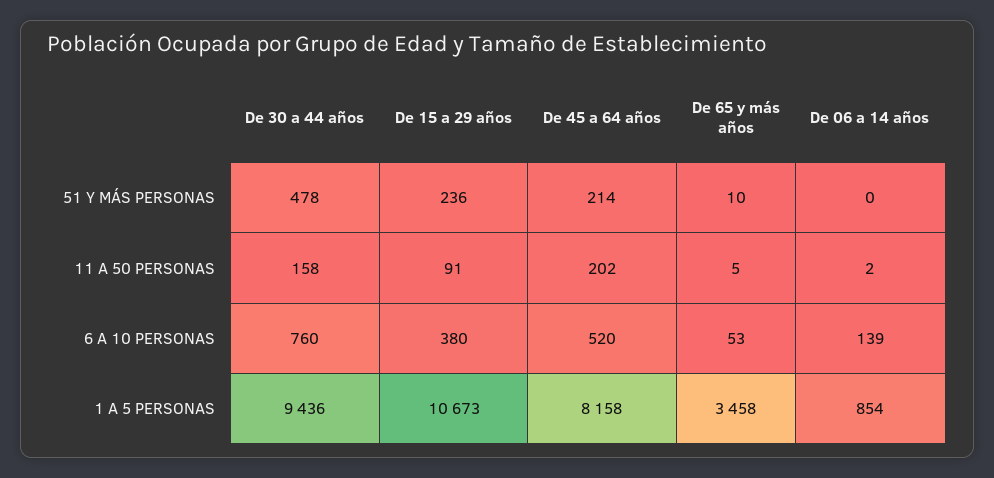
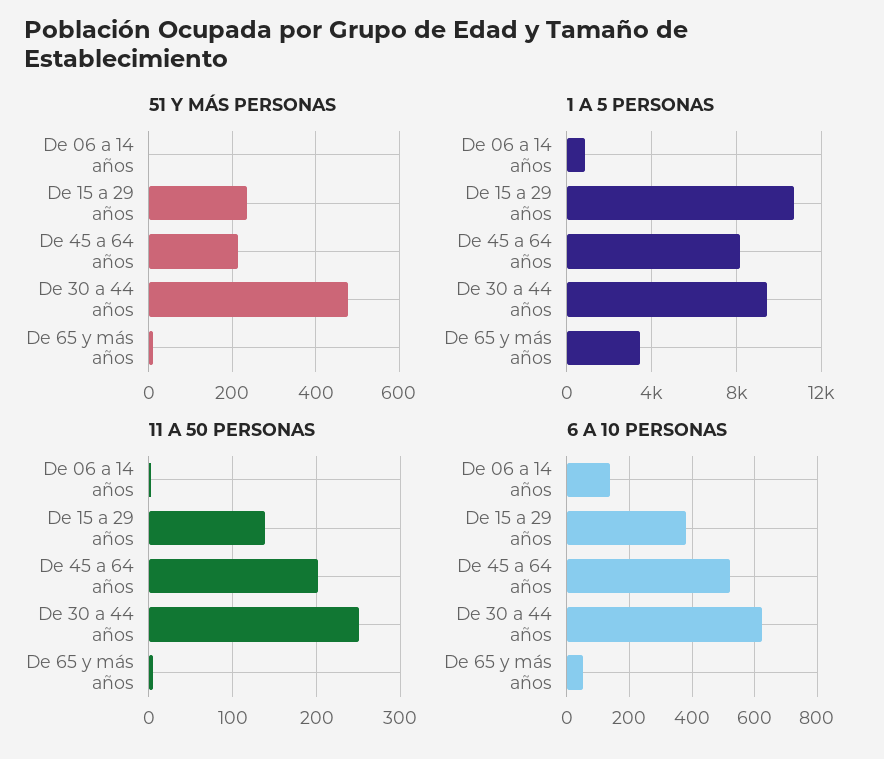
11 A 50 PERSONAS, De 30 a 44 años: 158 -> 250
11 A 50 PERSONAS, De 15 a 29 años: 91 -> 140
6 A 10 PERSONAS, De 30 a 44 años: 760 -> 620

